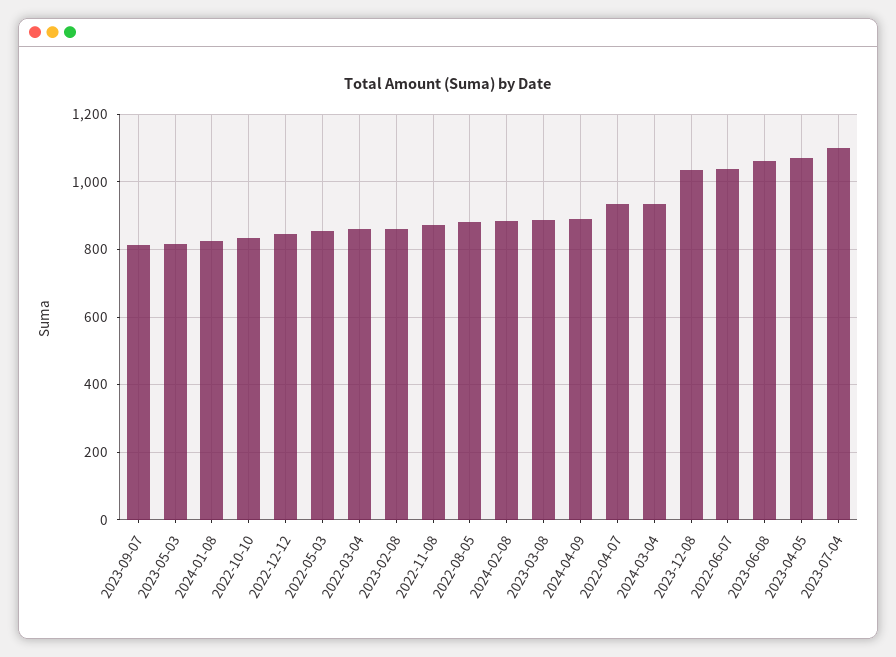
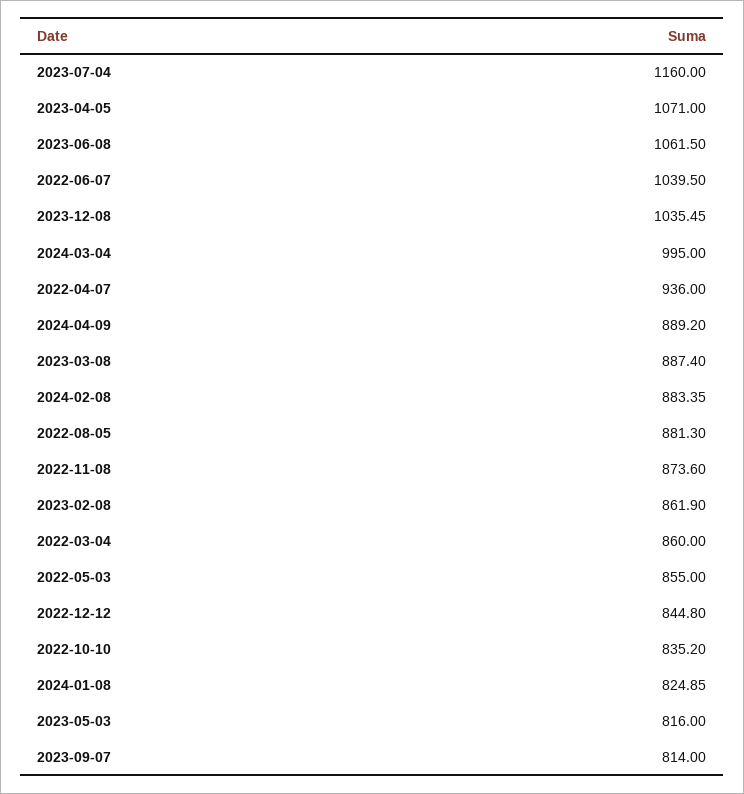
2024-03-04: 940 -> 995
2023-07-04: 1100 -> 1160

